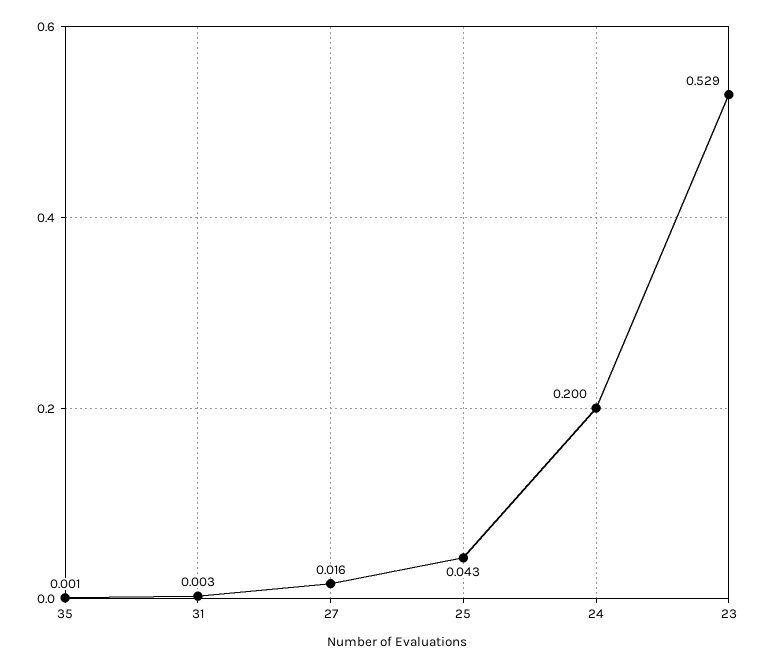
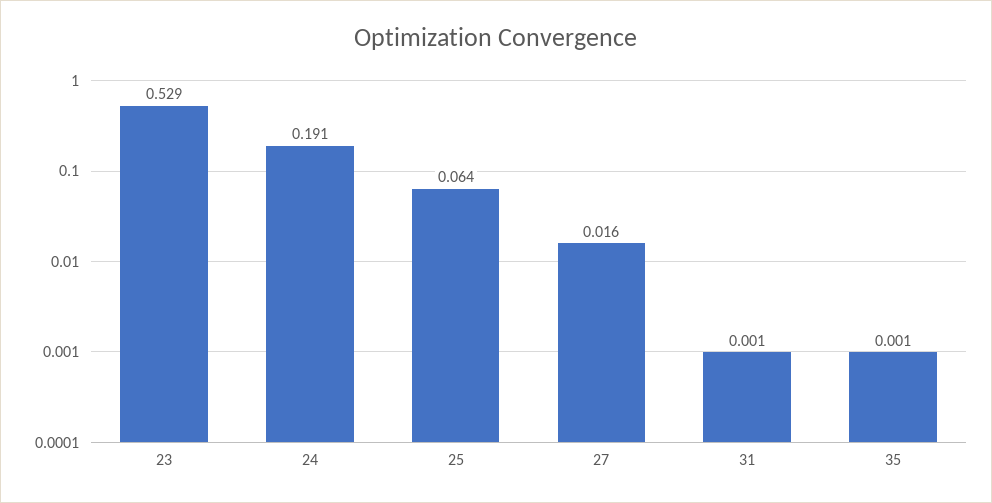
31: 0.003 -> 0.001
25: 0.043 -> 0.064
24: 0.2 -> 0.191

